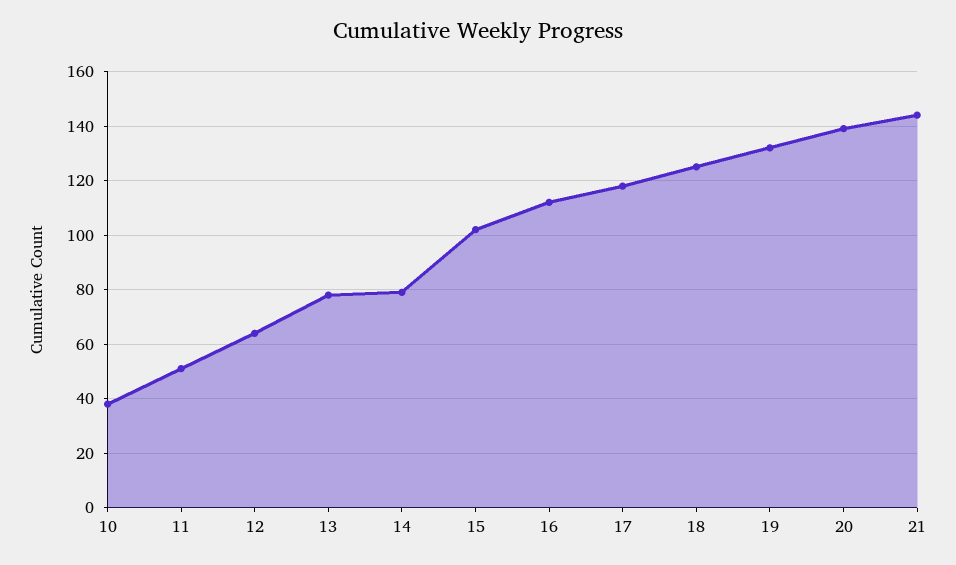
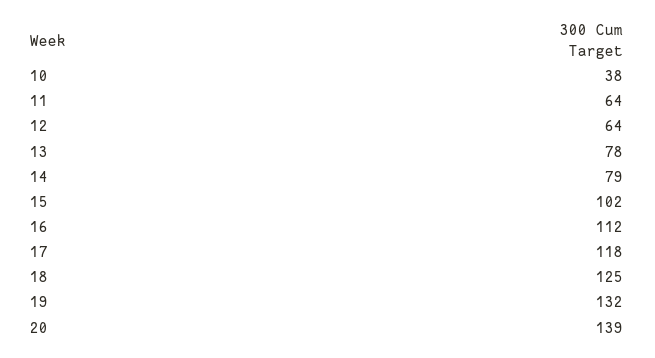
11: 50 -> 64
21: 145 -> none

